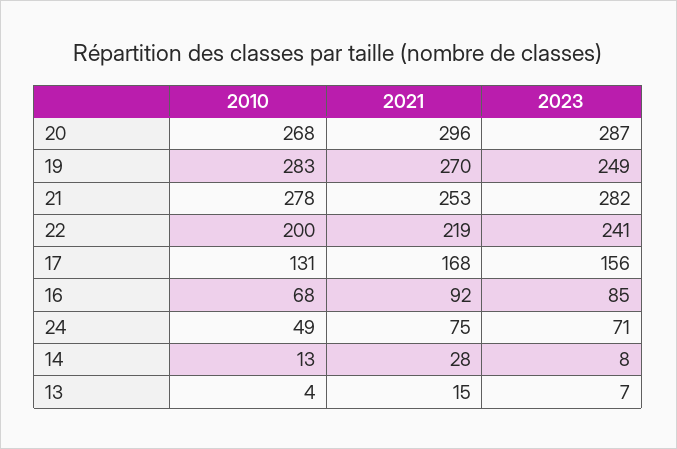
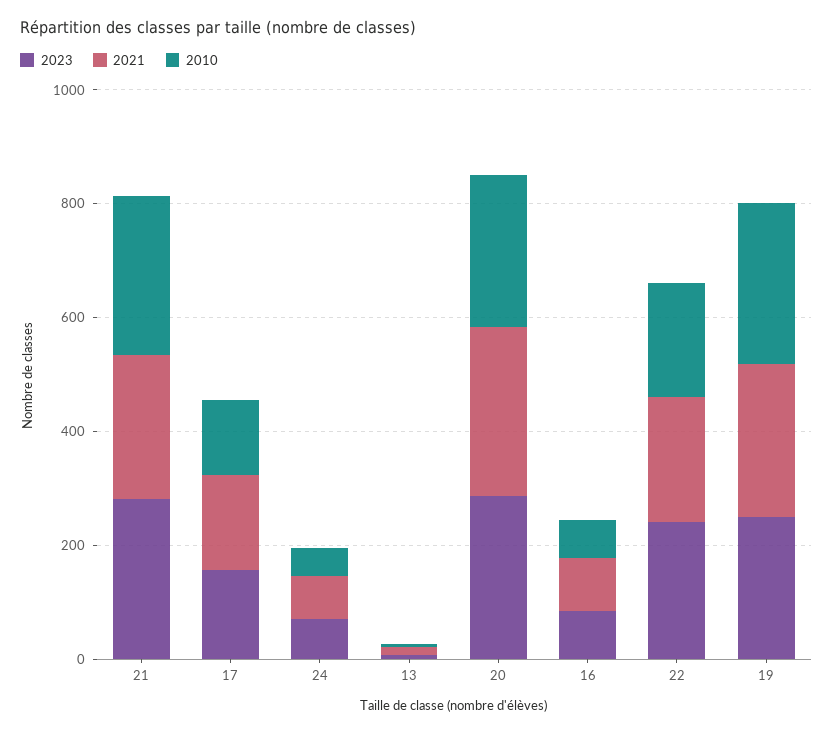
2010, 14: 13 -> none
2021, 14: 28 -> none
2023, 14: 8 -> none

